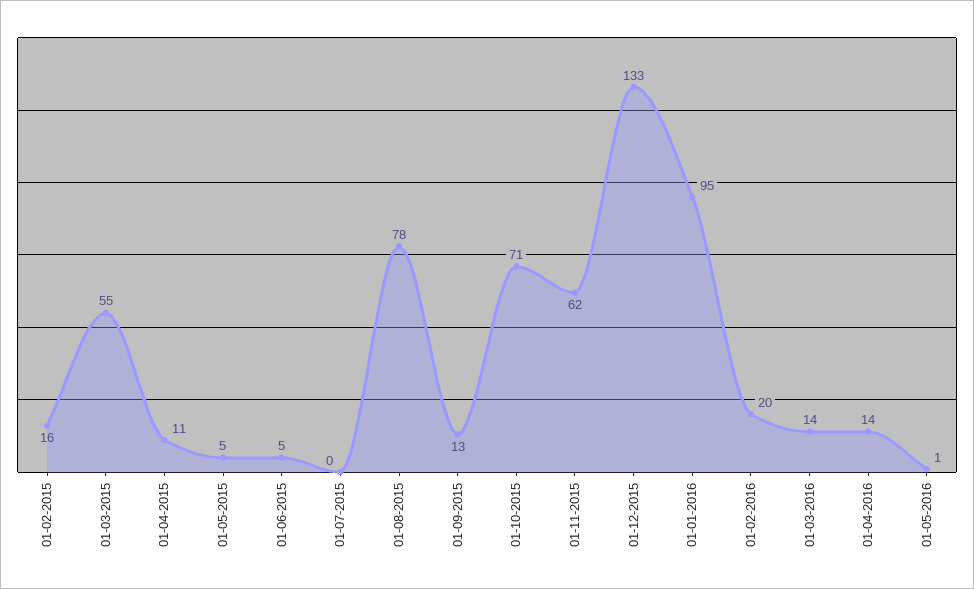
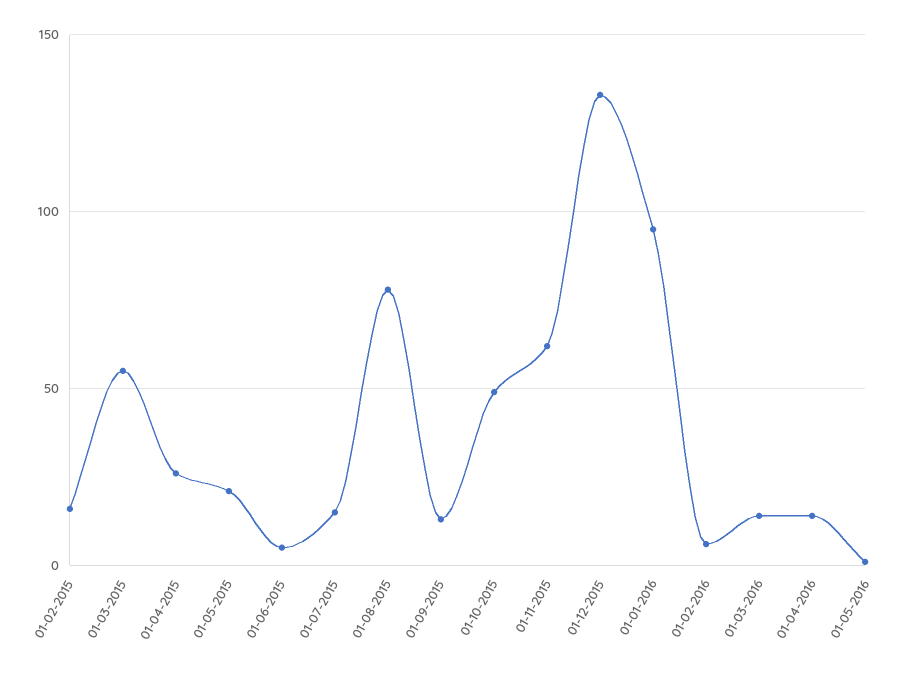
01-04-2015: 11 -> 25
01-05-2015: 5 -> 20
01-07-2015: 0 -> 15
01-10-2015: 71 -> 50
01-02-2016: 20 -> 5

